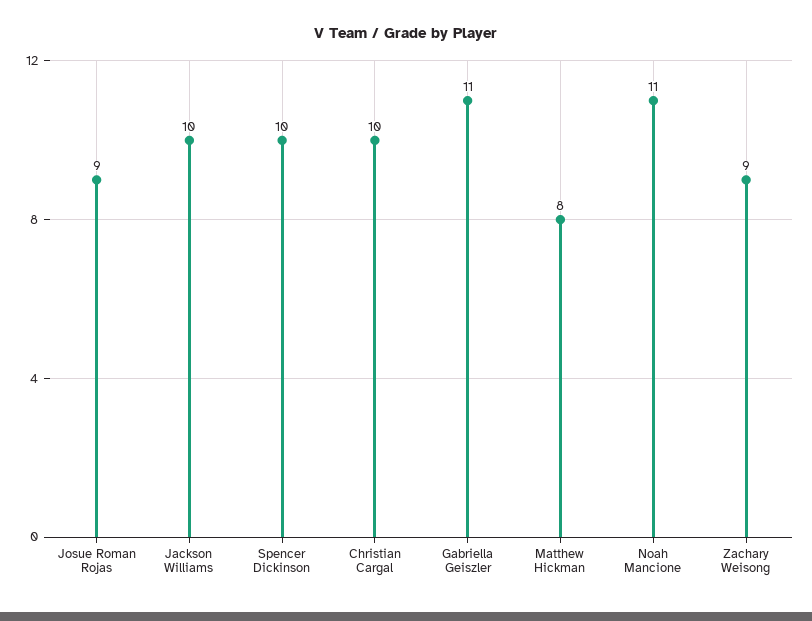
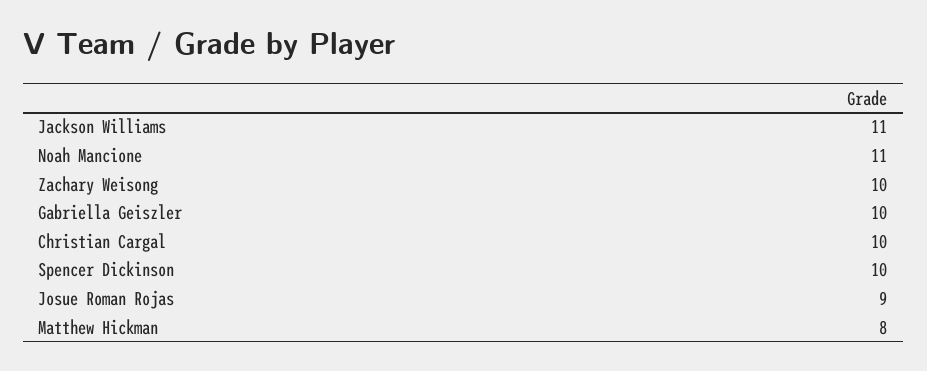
Jackson Williams: 10 -> 11
Gabriella Geiszler: 11 -> 10
Zachary Weisong: 9 -> 10

